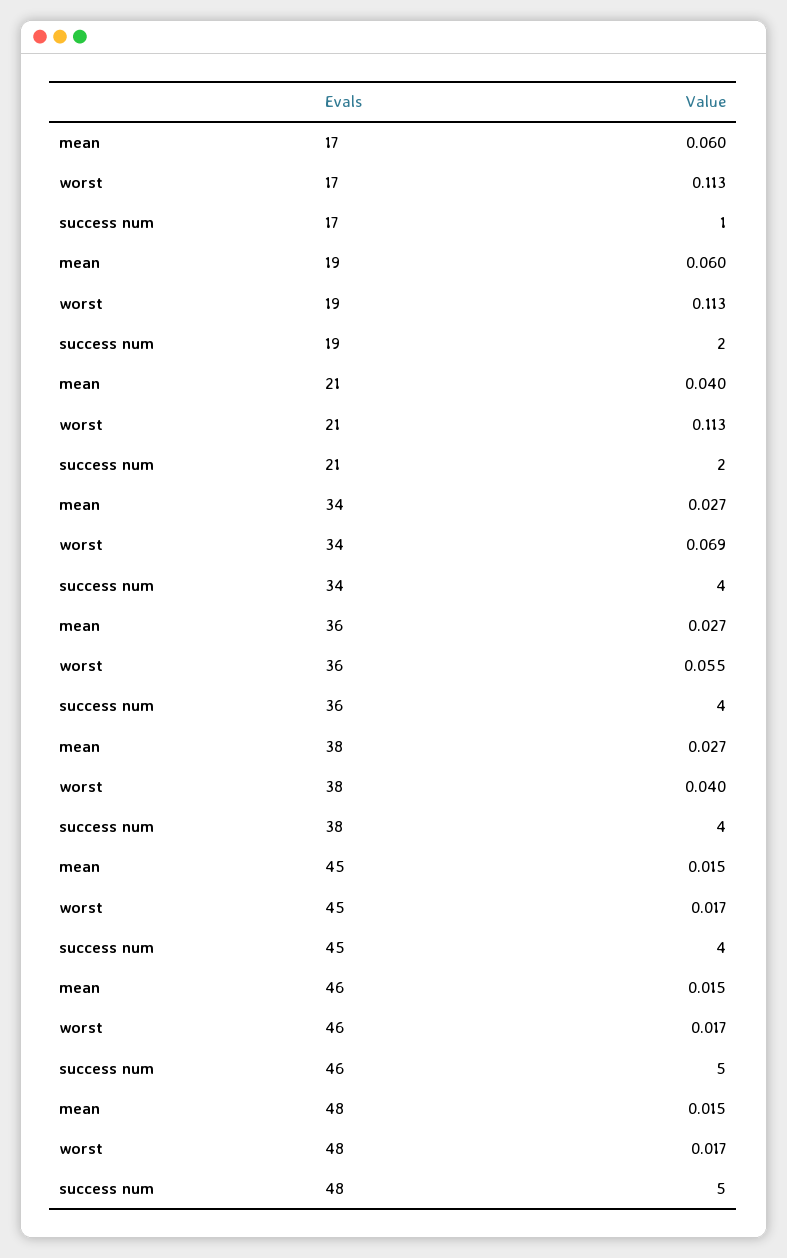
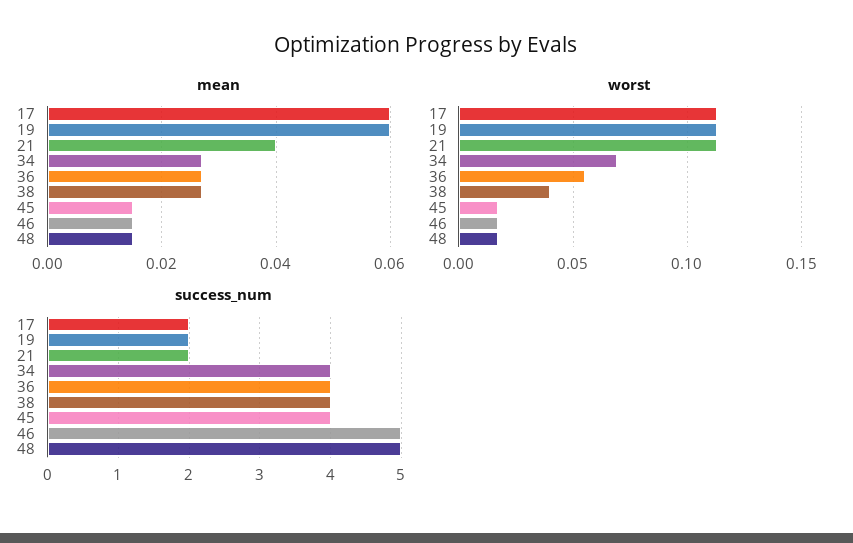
success num, 17: 1 -> 2

